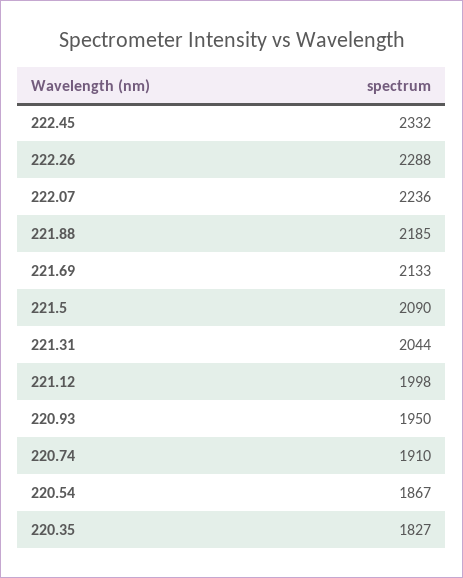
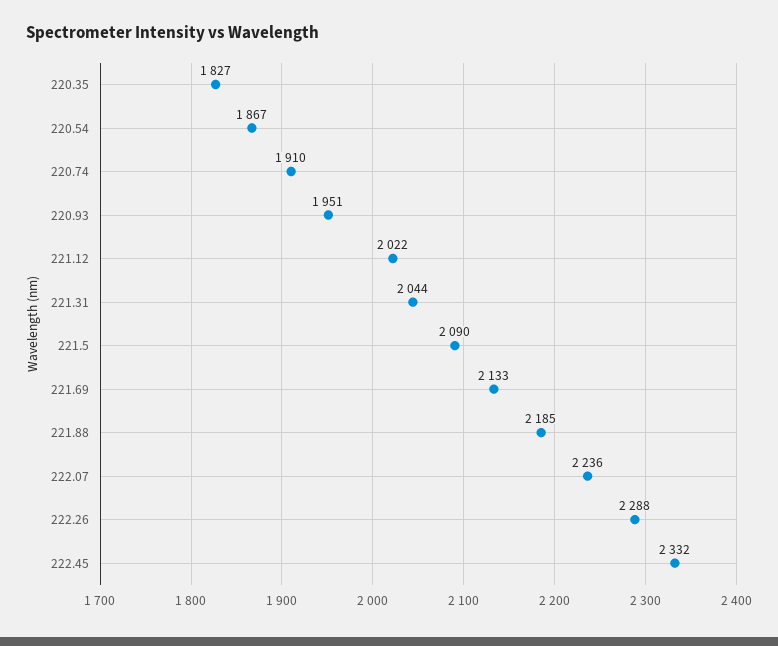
221.12: 1998 -> 2022
220.93: 1950 -> 1951

